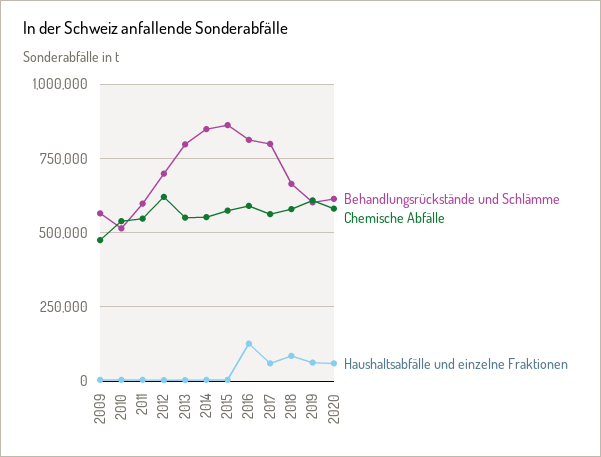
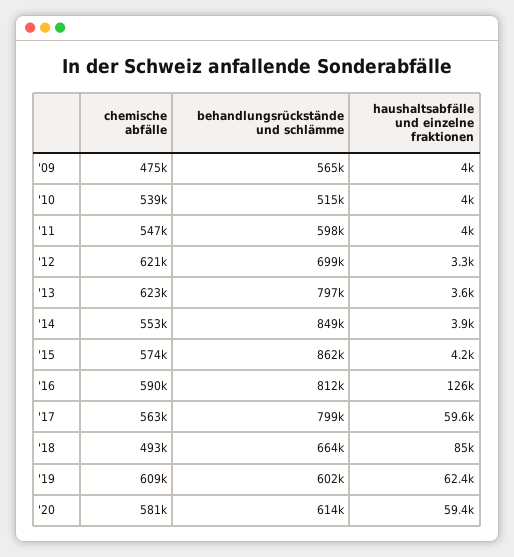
Chemische Abfälle, 2013: 550000 -> 623000
Chemische Abfälle, 2018: 575000 -> 493000

